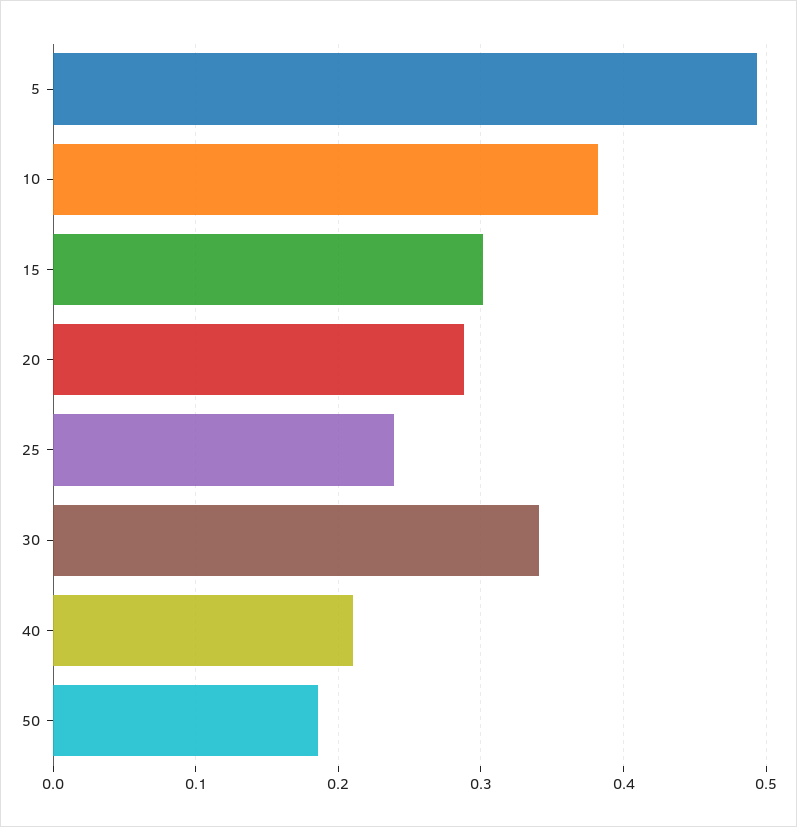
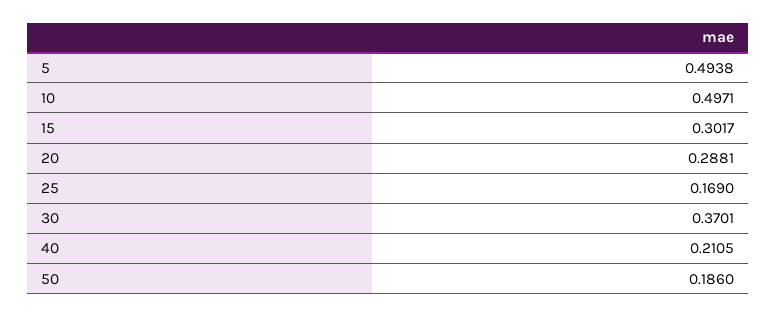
10: 0.38 -> 0.4971
25: 0.24 -> 0.169
30: 0.34 -> 0.3701

